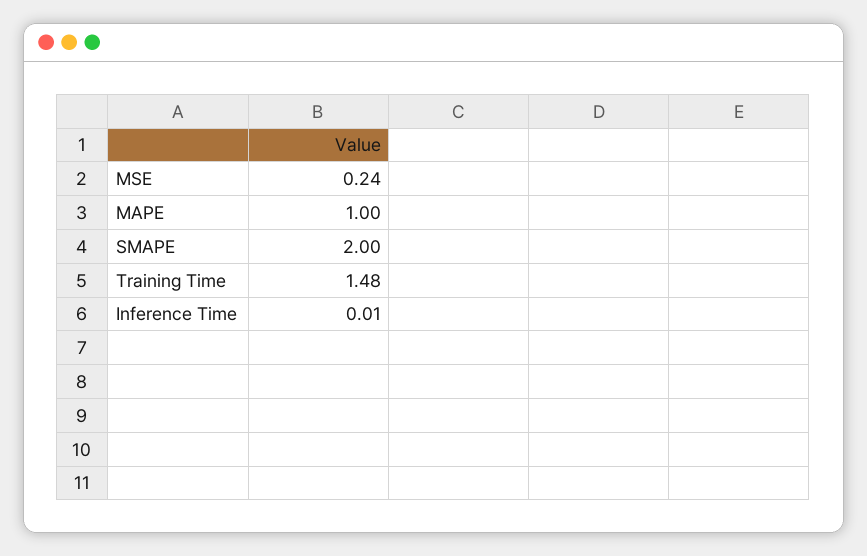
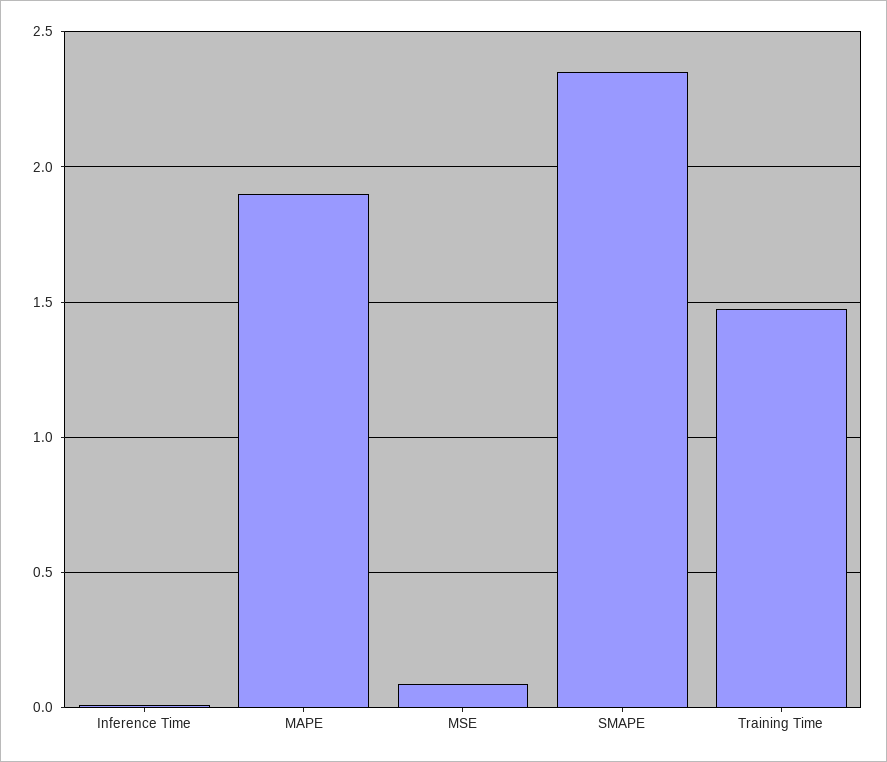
MSE: 0.24 -> 0.1
MAPE: 1 -> 1.9
SMAPE: 2 -> 2.35

